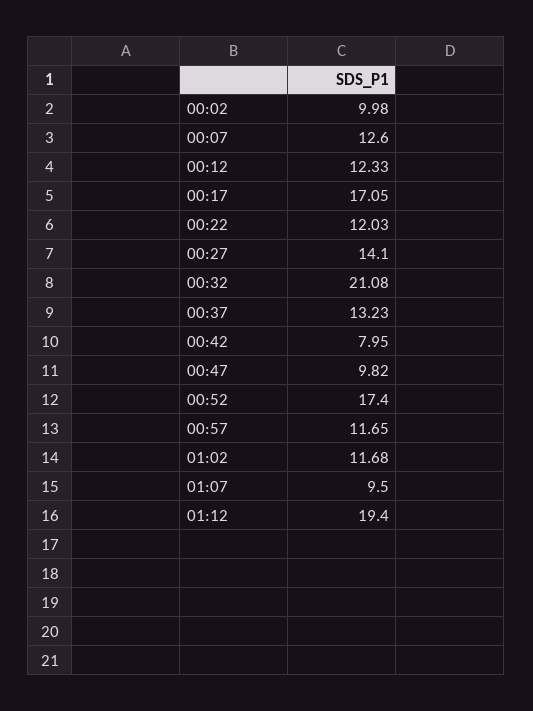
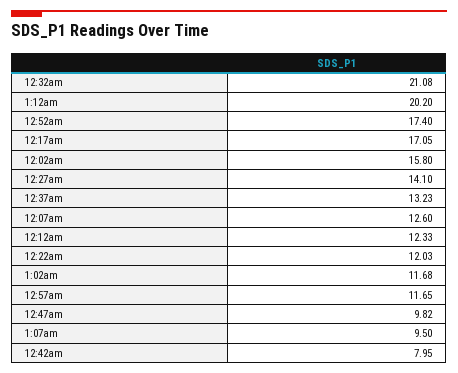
00:02: 9.98 -> 15.8
01:12: 19.4 -> 20.2

